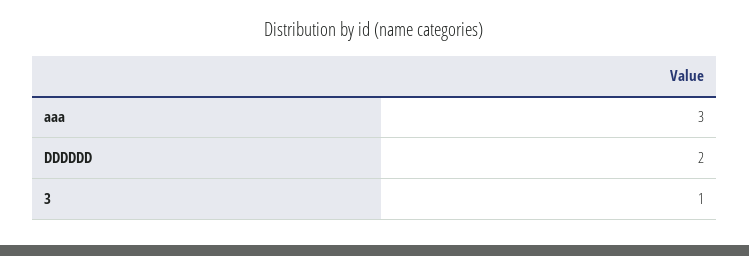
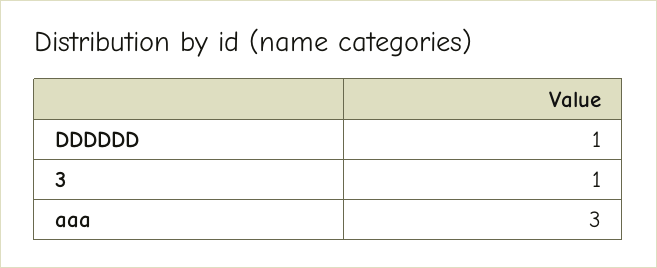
DDDDDD: 2 -> 1

